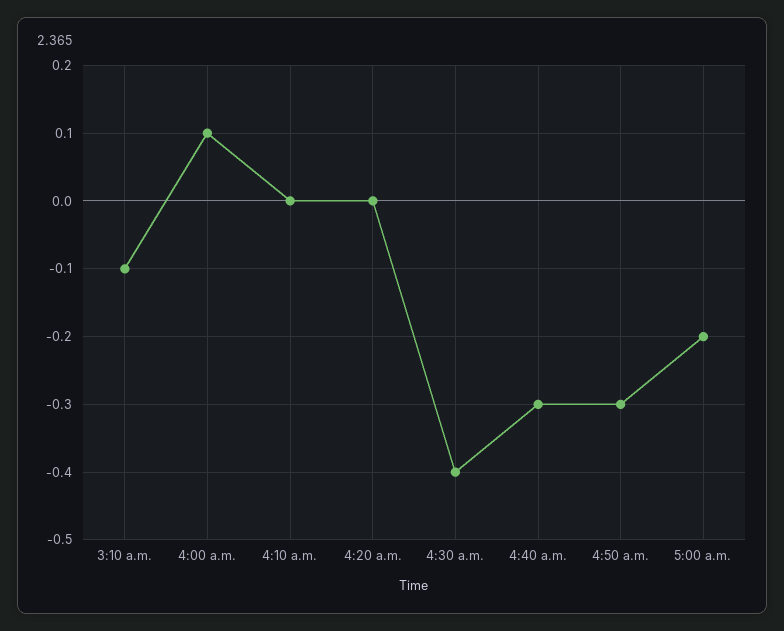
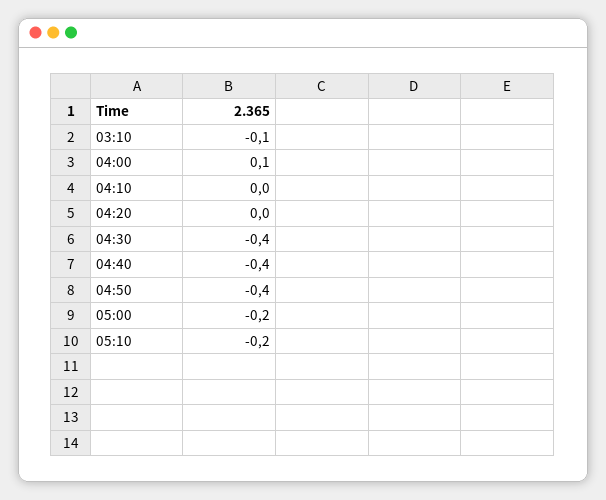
4:40 a.m.: -0.3 -> -0.4
4:50 a.m.: -0.3 -> -0.4
05:10: none -> -0.2

